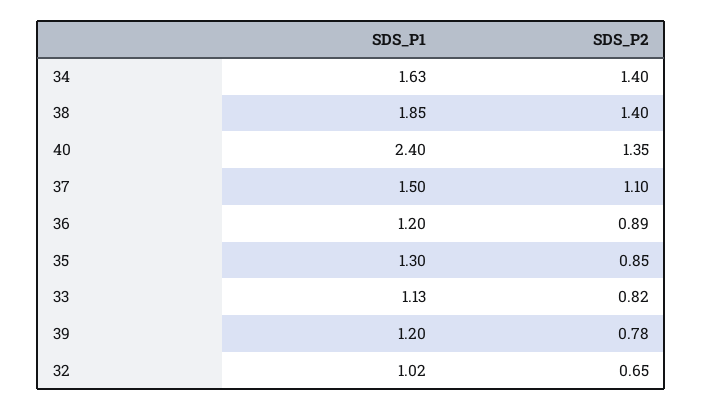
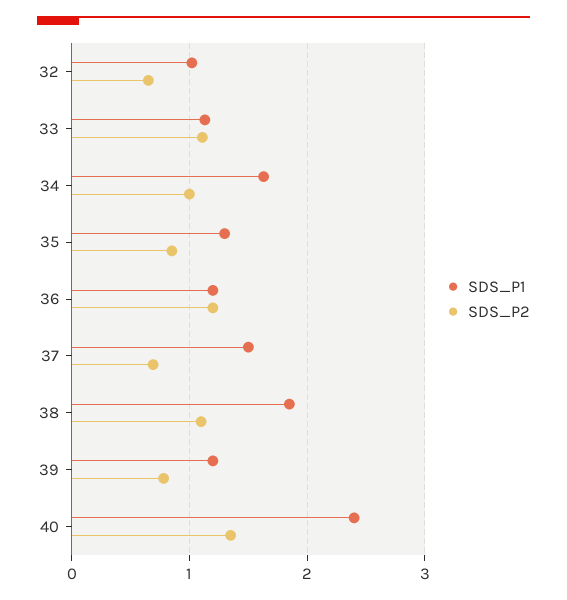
SDS_P2, 34: 1.4 -> 1
SDS_P2, 38: 1.4 -> 1.1
SDS_P2, 37: 1.1 -> 0.7
SDS_P2, 36: 0.89 -> 1.2
SDS_P2, 33: 0.82 -> 1.1

